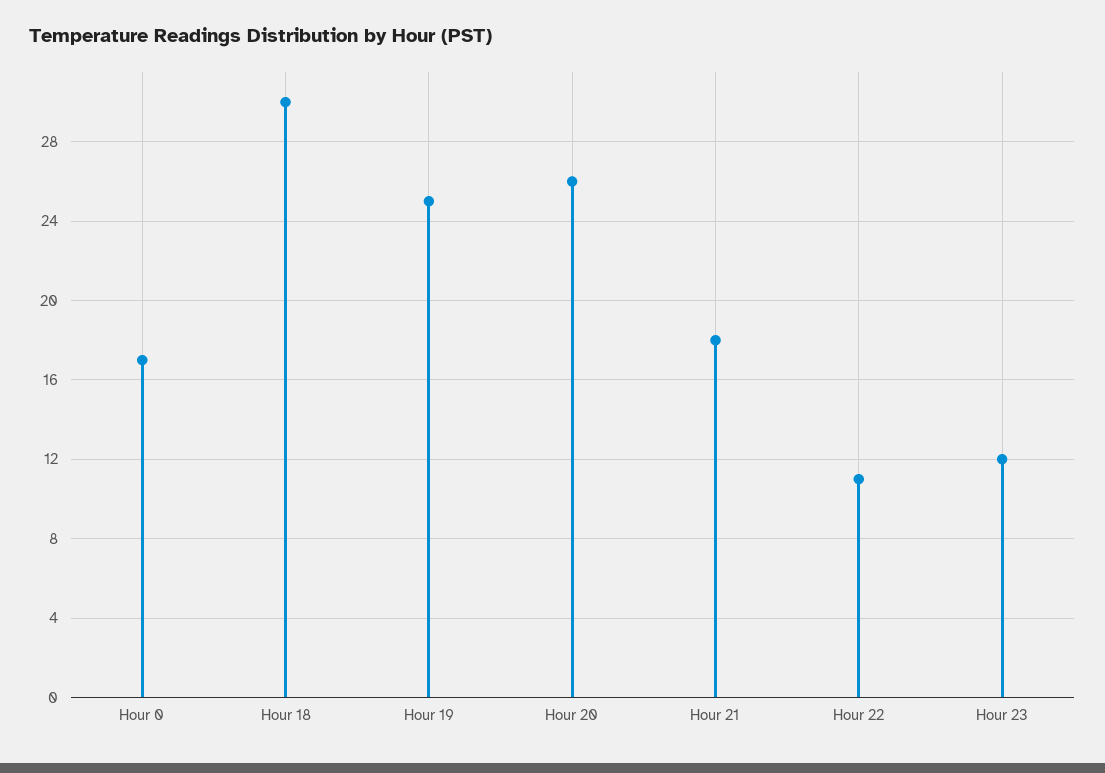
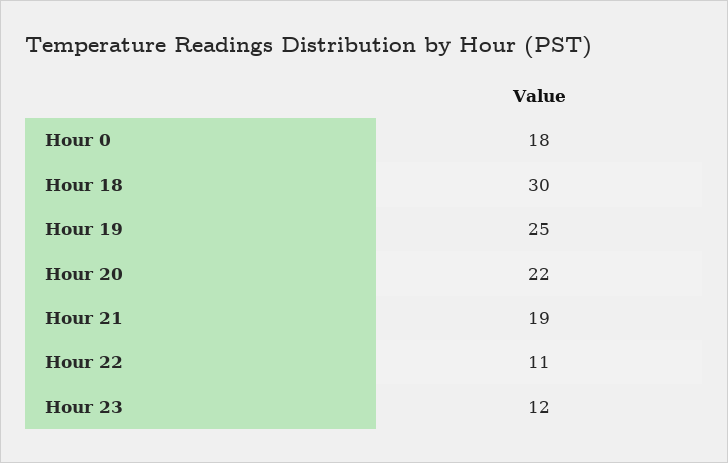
Hour 0: 17 -> 18
Hour 20: 26 -> 22
Hour 21: 18 -> 19

